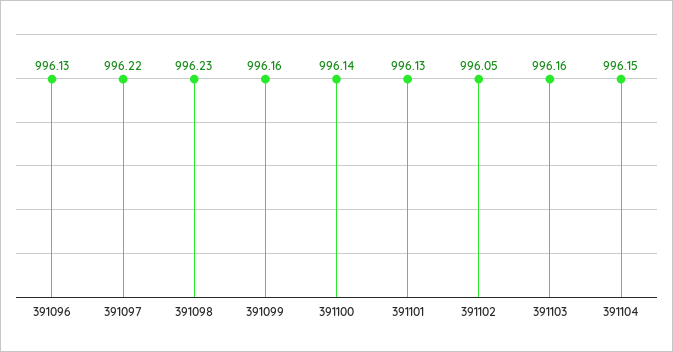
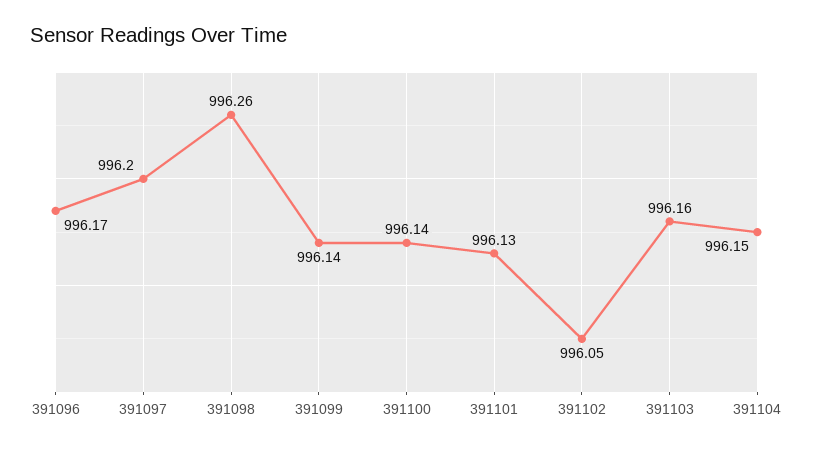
391096: 996.13 -> 996.17
391097: 996.22 -> 996.2
391098: 996.23 -> 996.26
391099: 996.16 -> 996.14

